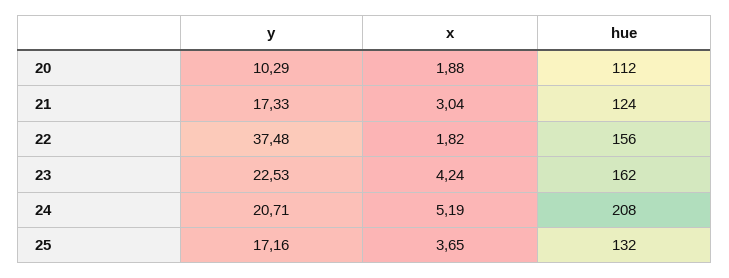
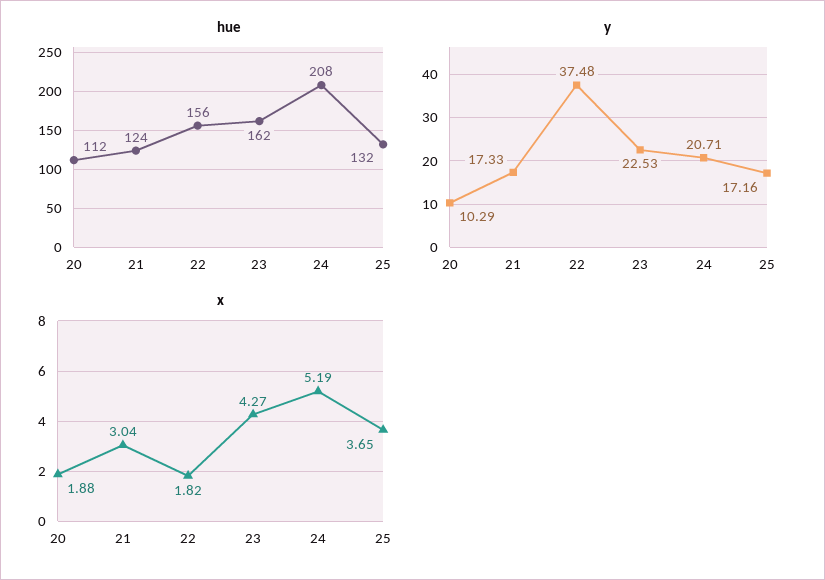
x, 23: 4.24 -> 4.27

